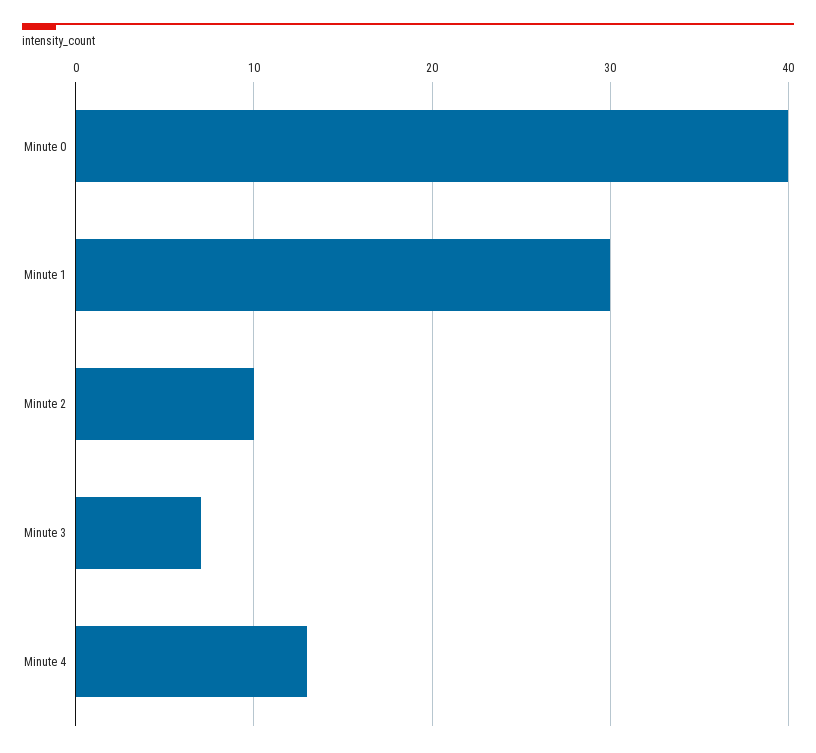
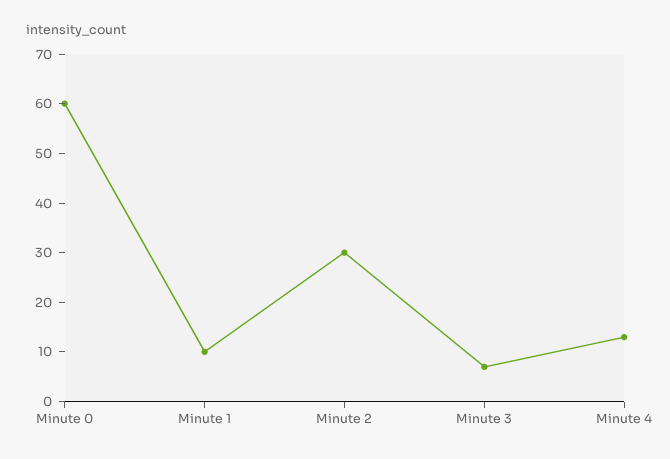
Minute 0: 40 -> 60
Minute 1: 30 -> 10
Minute 2: 10 -> 30

